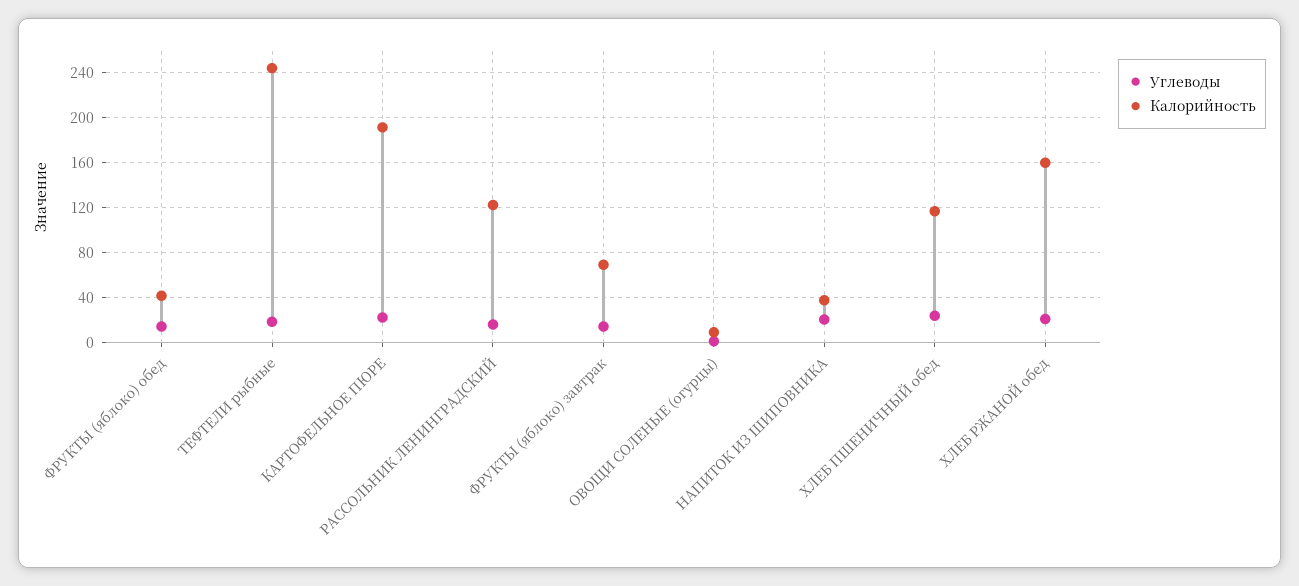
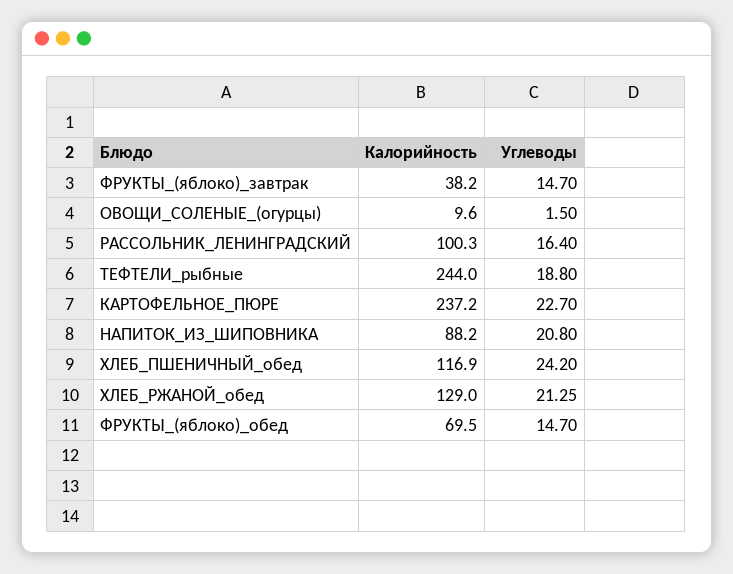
Калорийность, ФРУКТЫ (яблоко) обед: 40 -> 69.5
Калорийность, КАРТОФЕЛЬНОЕ ПЮРЕ: 190 -> 237.2
Калорийность, РАССОЛЬНИК ЛЕНИНГРАДСКИЙ: 120 -> 100.3
Калорийность, ФРУКТЫ (яблоко) завтрак: 70 -> 38.2
Калорийность, НАПИТОК ИЗ ШИПОВНИКА: 40 -> 88.2
Калорийность, ХЛЕБ РЖАНОЙ обед: 160 -> 129

